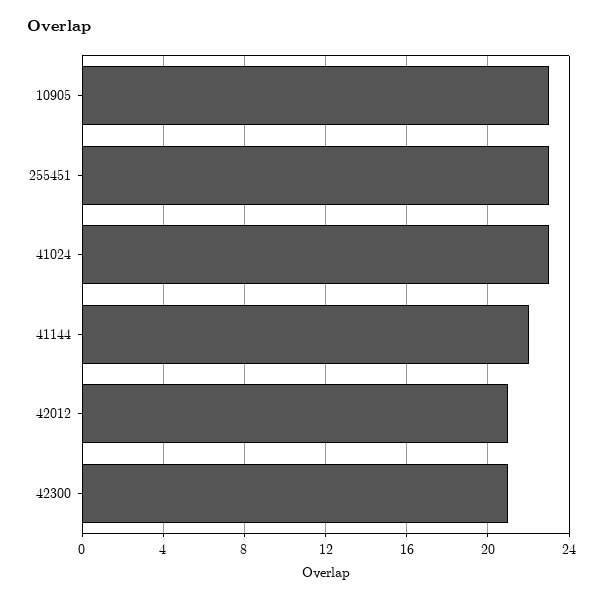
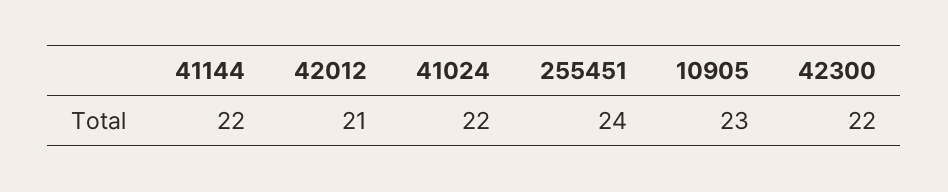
255451: 23 -> 24
41024: 23 -> 22
42300: 21 -> 22

